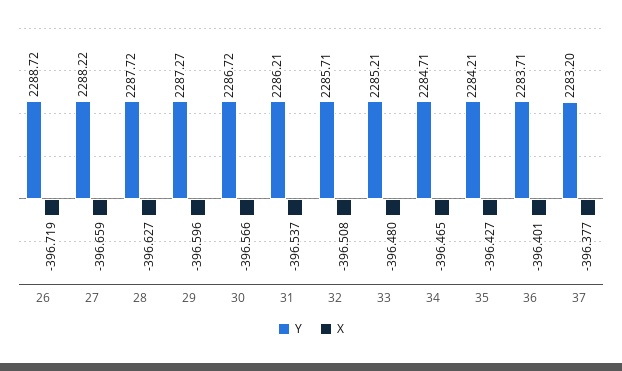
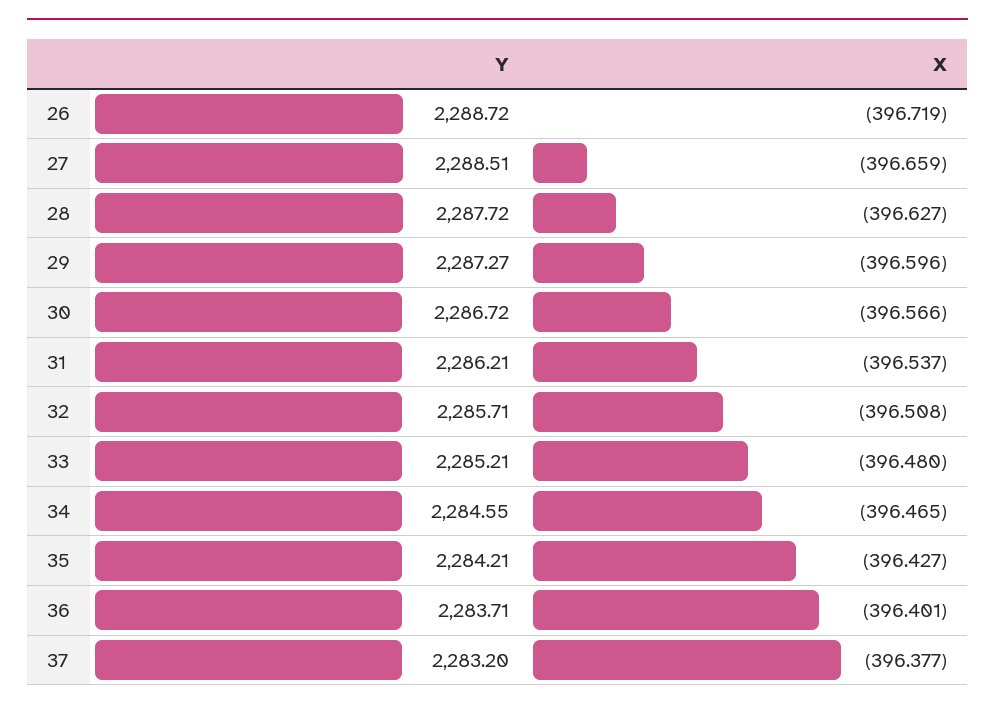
Y, 27: 2288.22 -> 2288.51
Y, 34: 2284.71 -> 2284.55

